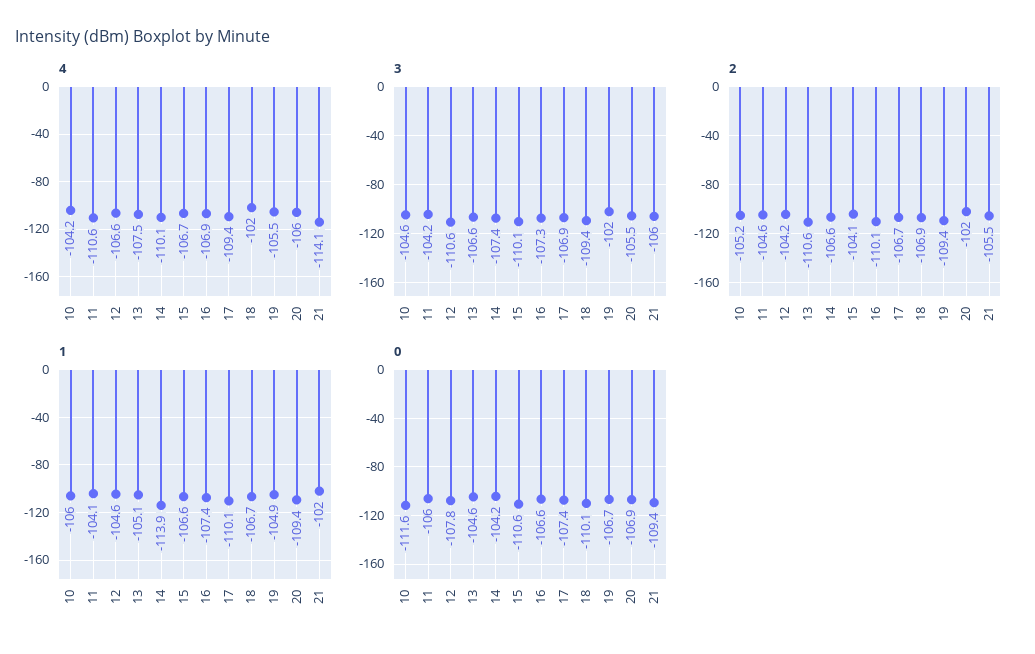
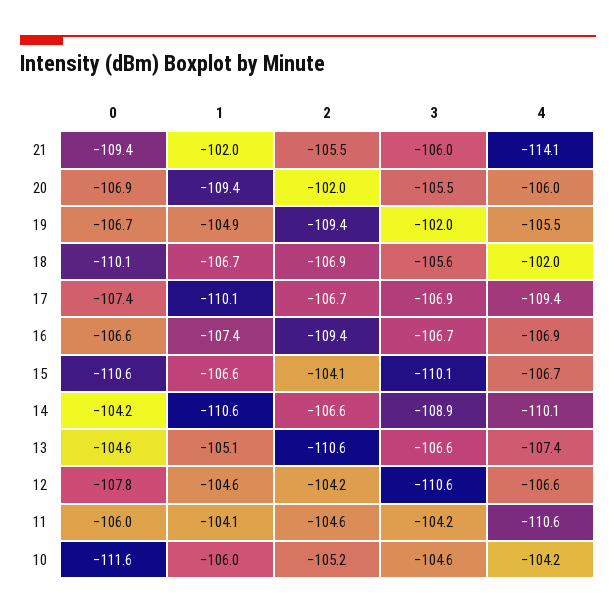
4, 13: -107.5 -> -107.4
3, 14: -107.4 -> -108.9
3, 16: -107.3 -> -106.7
3, 18: -109.4 -> -105.6
2, 16: -110.1 -> -109.4
1, 14: -113.9 -> -110.6

